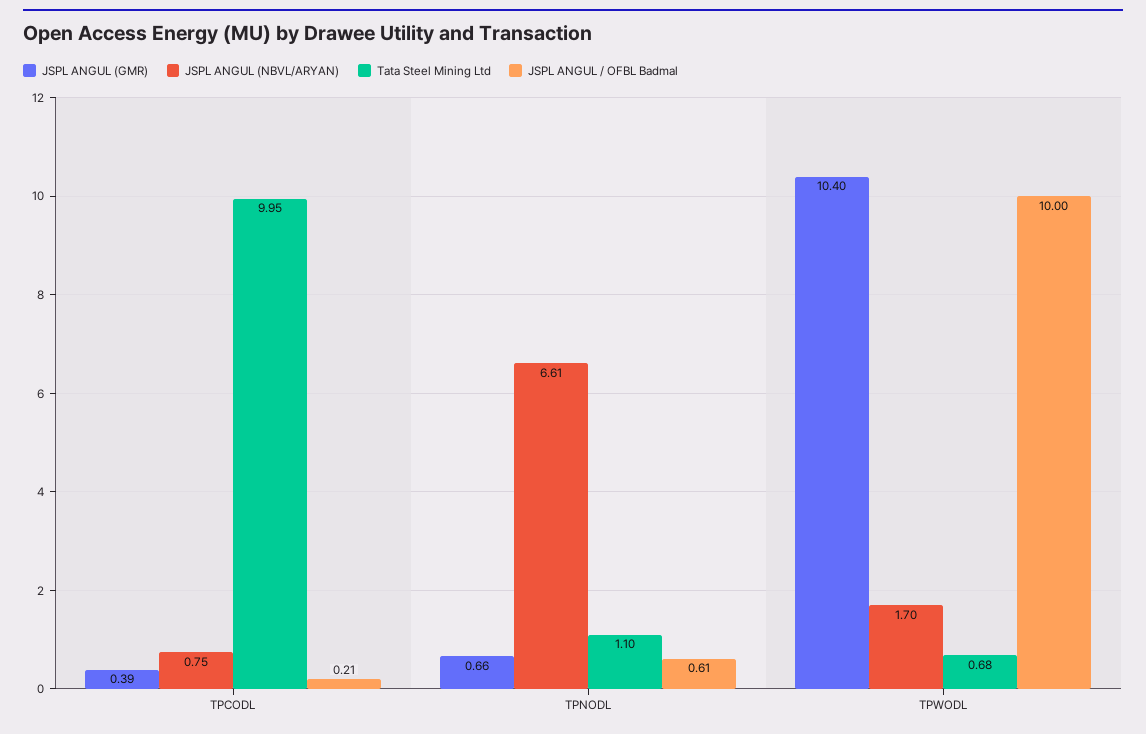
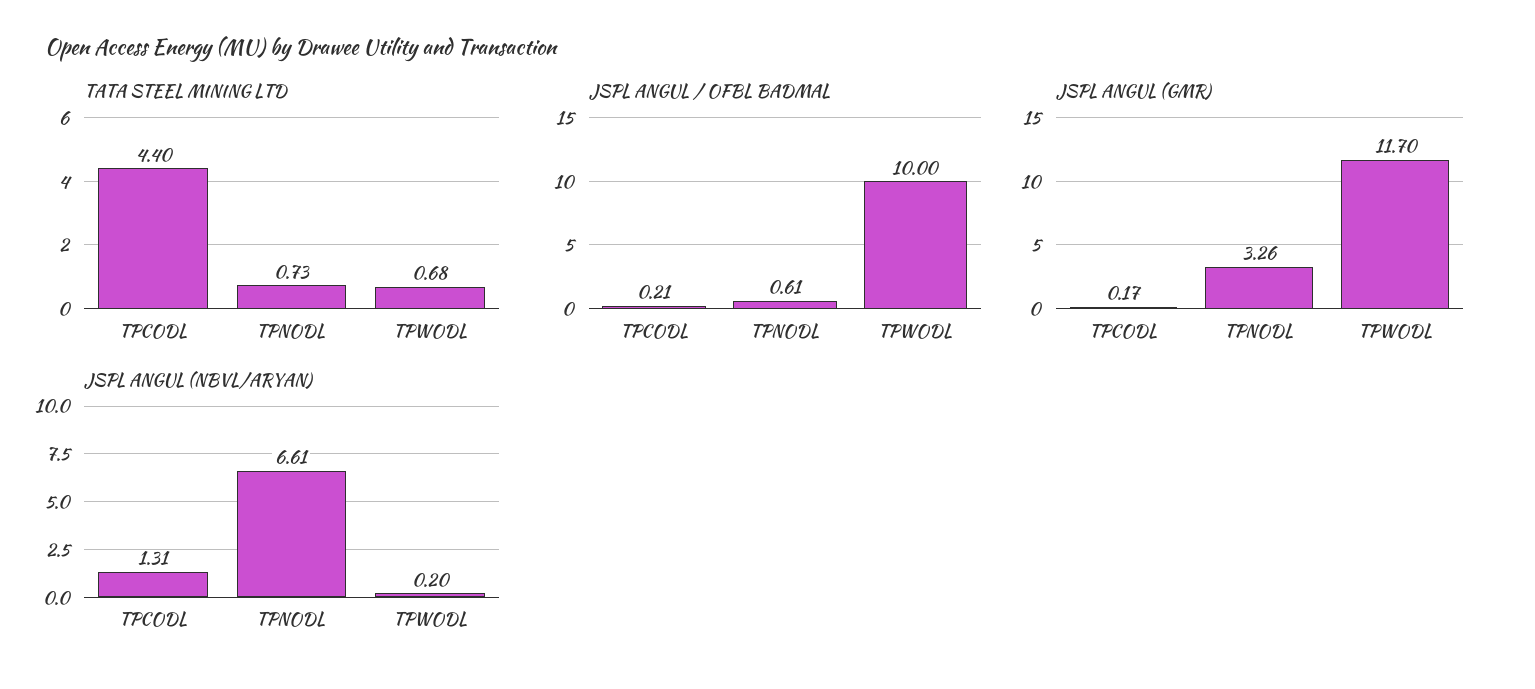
JSPL ANGUL (GMR), TPCODL: 0.39 -> 0.17
JSPL ANGUL (NBVL/ARYAN), TPCODL: 0.75 -> 1.31
Tata Steel Mining Ltd, TPCODL: 9.95 -> 4.4
JSPL ANGUL (GMR), TPNODL: 0.66 -> 3.26
Tata Steel Mining Ltd, TPNODL: 1.1 -> 0.73
JSPL ANGUL (GMR), TPWODL: 10.4 -> 11.7
JSPL ANGUL (NBVL/ARYAN), TPWODL: 1.7 -> 0.2

